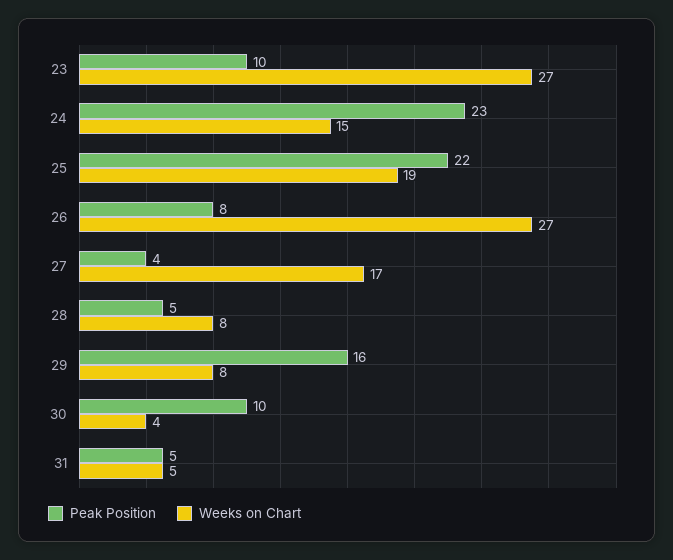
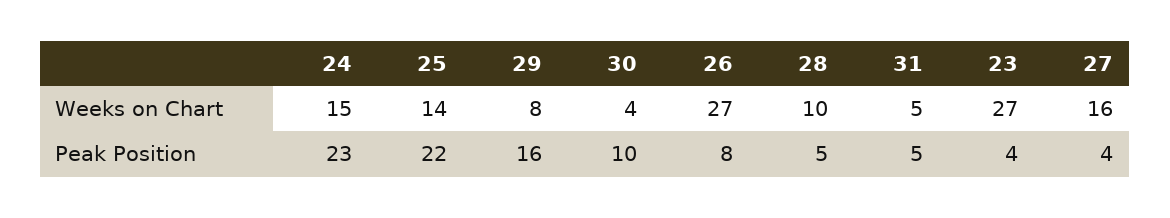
Peak Position, 23: 10 -> 4
Weeks on Chart, 25: 19 -> 14
Weeks on Chart, 27: 17 -> 16
Weeks on Chart, 28: 8 -> 10

